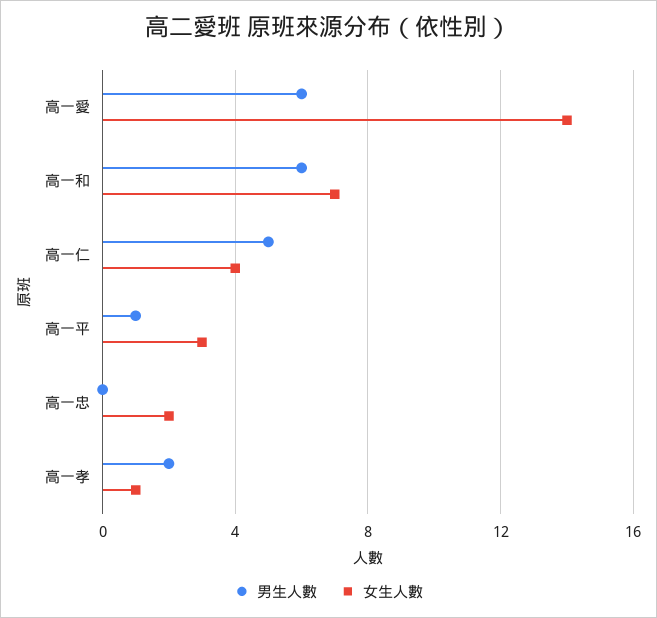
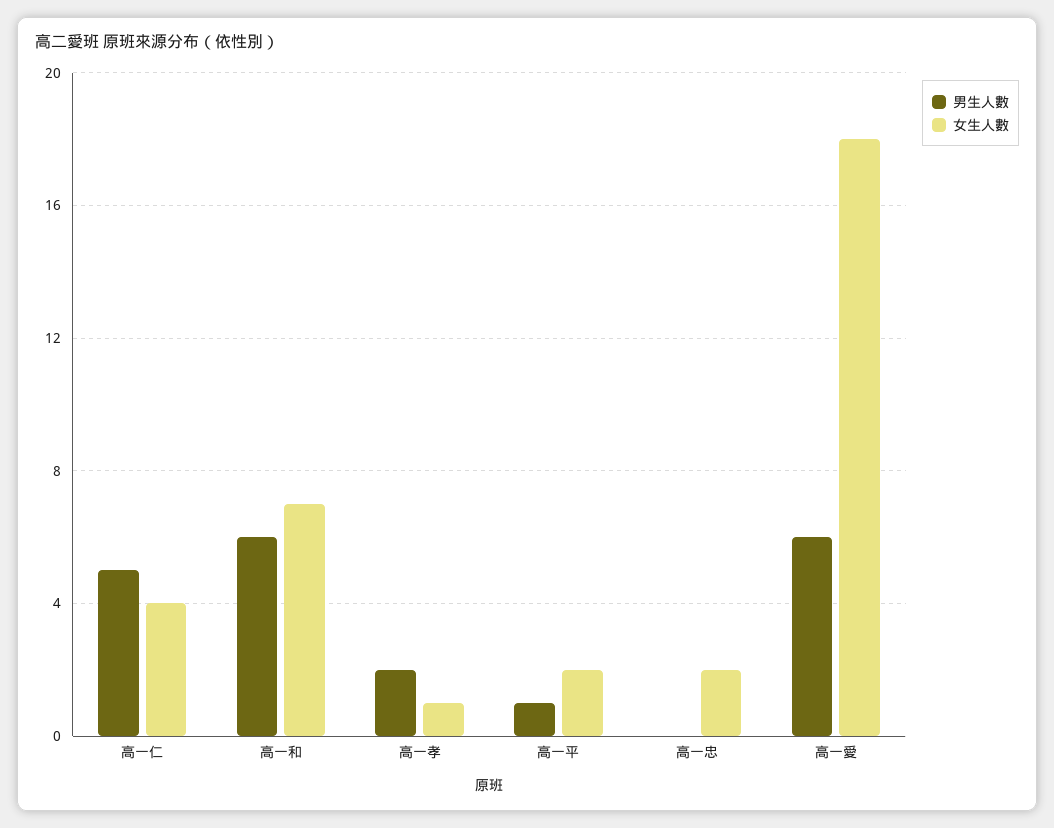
女生人數, 高一愛: 14 -> 18
女生人數, 高一平: 3 -> 2

